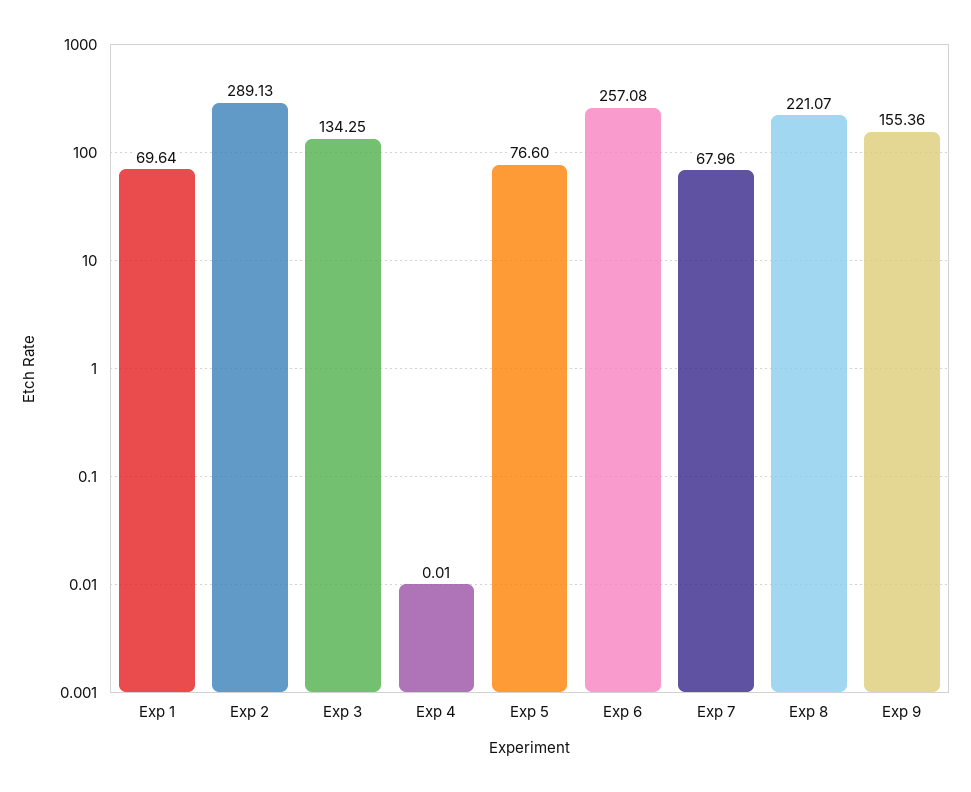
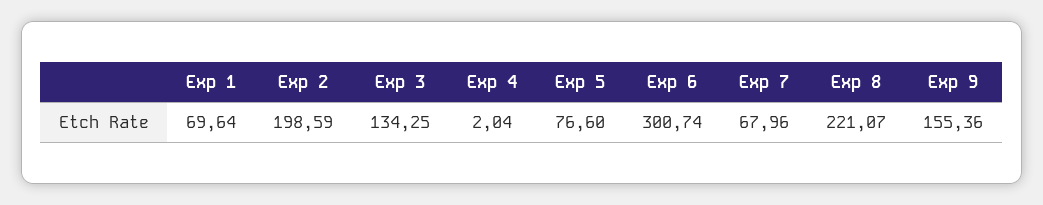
Exp 2: 289.13 -> 198.59
Exp 4: 0.01 -> 2.04
Exp 6: 257.08 -> 300.74

